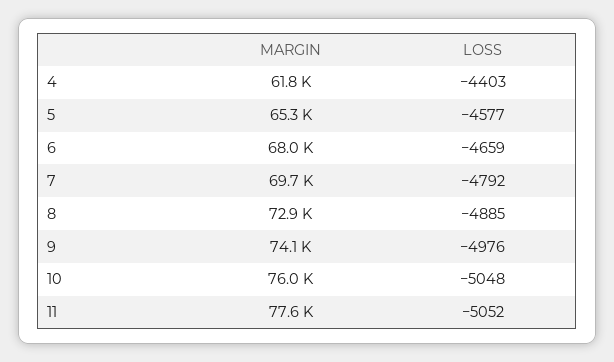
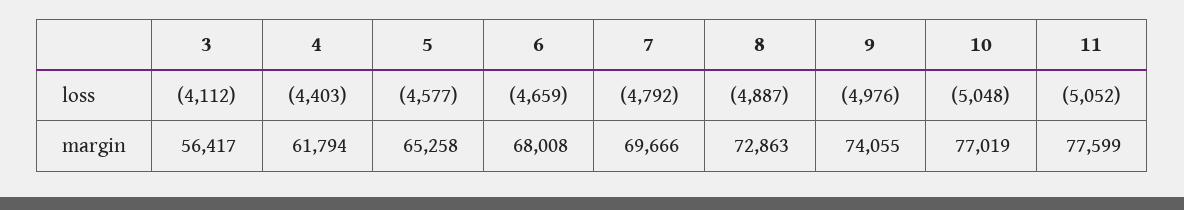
LOSS, 8: -4885 -> -4887
MARGIN, 10: 76000 -> 77019
LOSS, 3: none -> -4112
MARGIN, 3: none -> 56417

